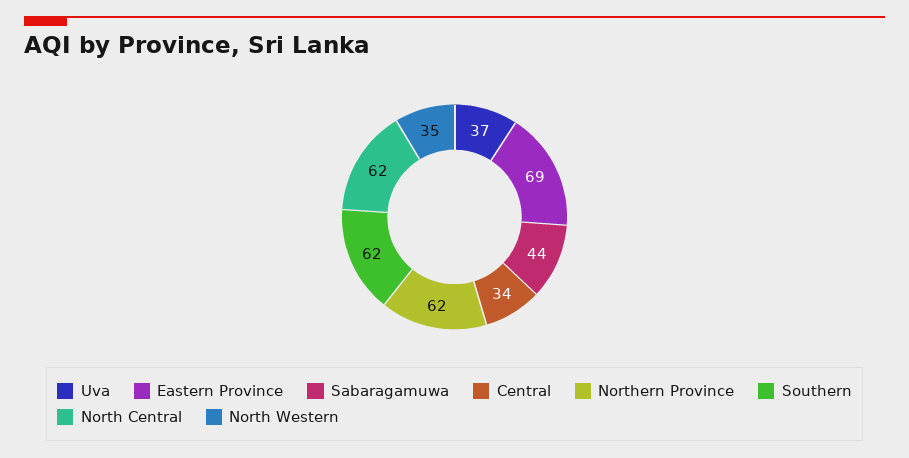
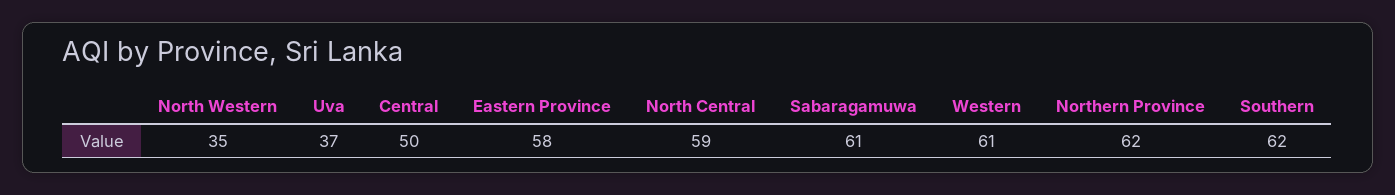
Eastern Province: 69 -> 58
Sabaragamuwa: 44 -> 61
Central: 34 -> 50
North Central: 62 -> 59
Western: none -> 61

